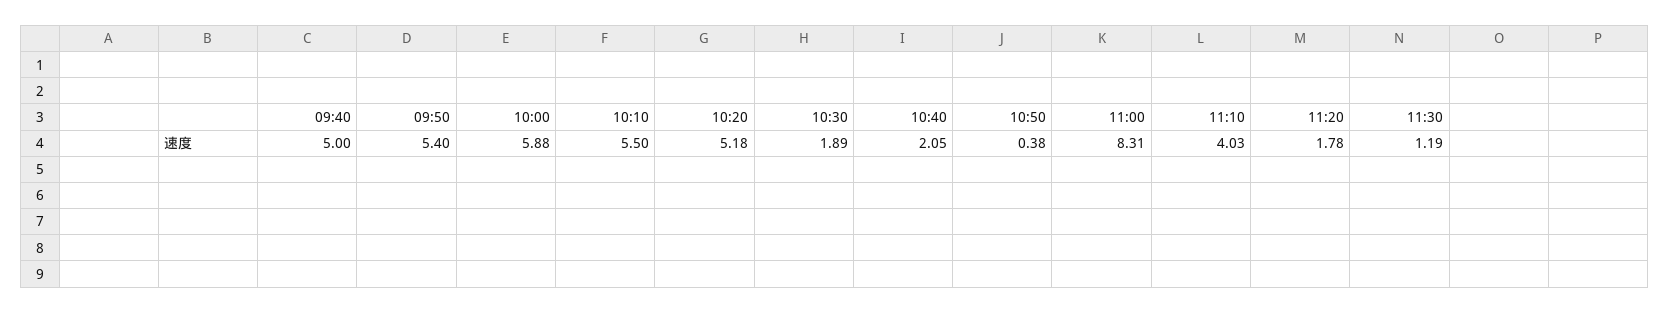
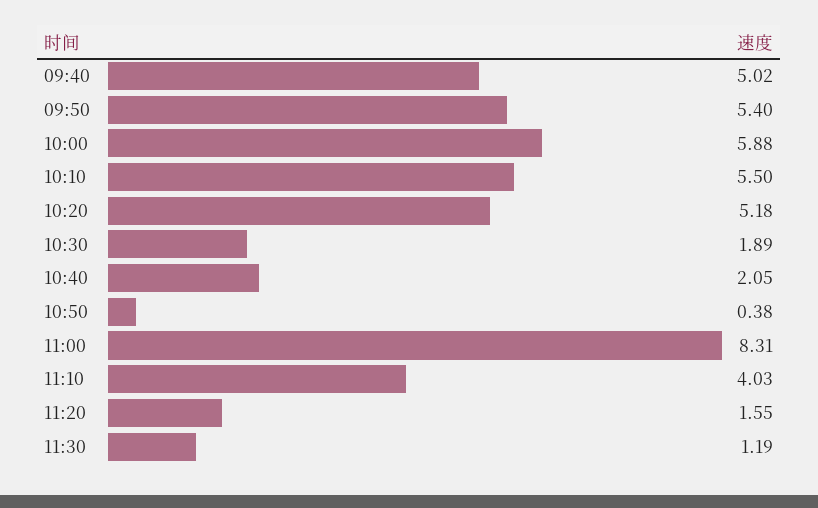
09:40: 5 -> 5.02
11:20: 1.78 -> 1.55

